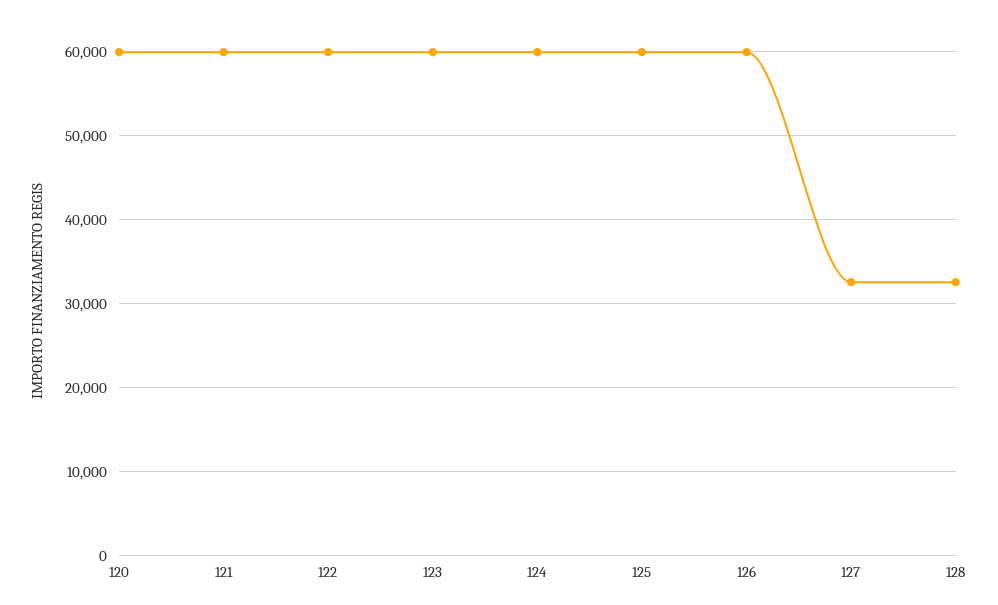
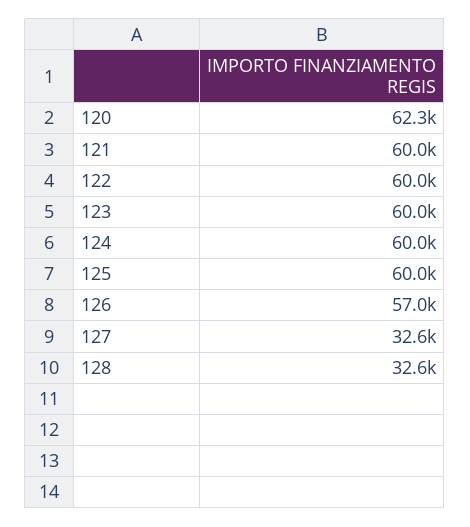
120: 60000 -> 62300
126: 60000 -> 57000

